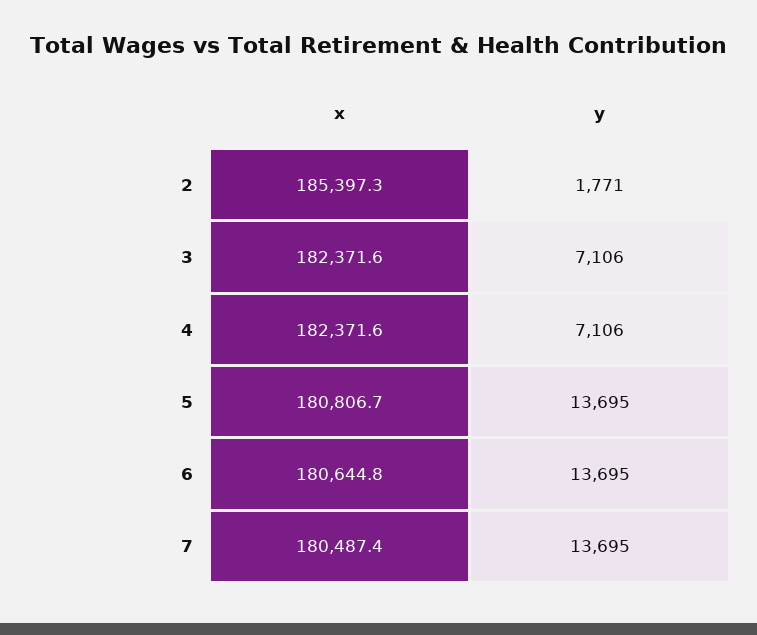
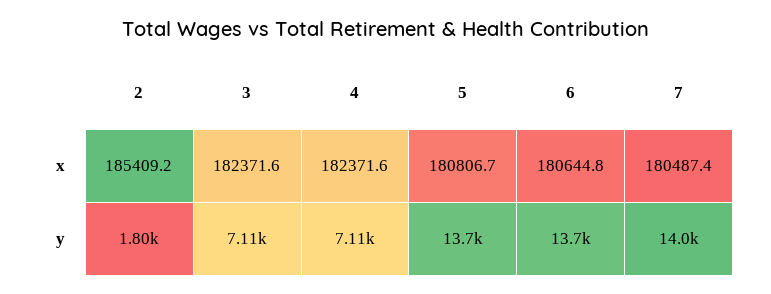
x, 2: 185397.3 -> 185409.2
y, 2: 1771 -> 1800
y, 7: 13695 -> 14000

